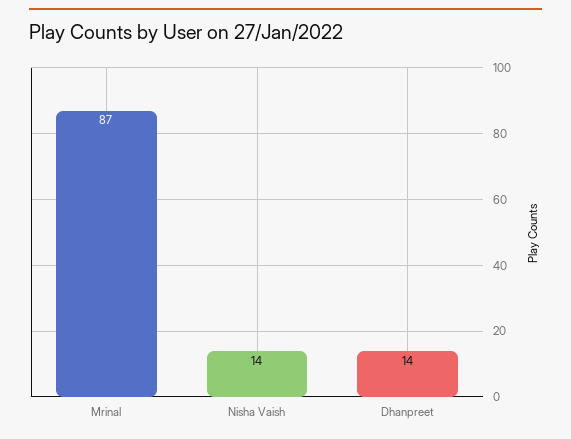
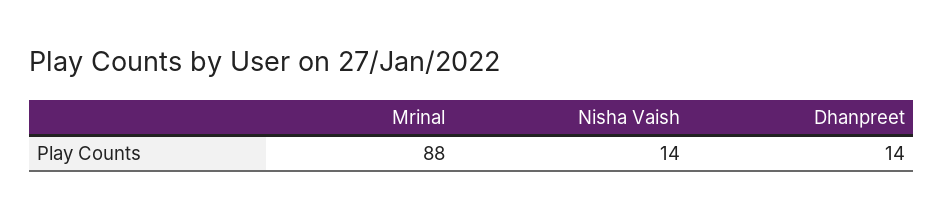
Mrinal: 87 -> 88

